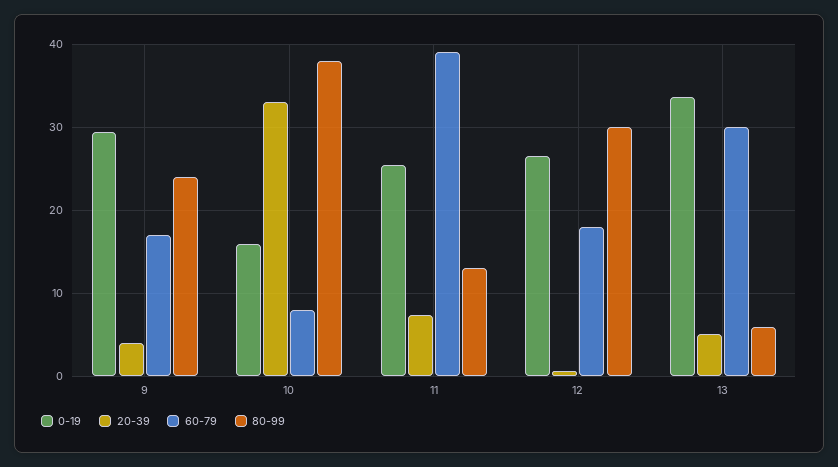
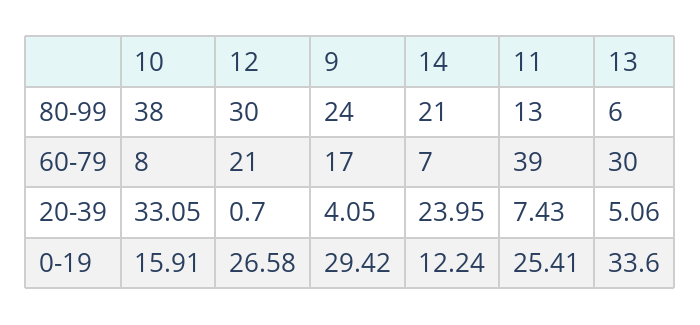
60-79, 12: 18 -> 21
80-99, 14: none -> 21
60-79, 14: none -> 7
20-39, 14: none -> 23.95
0-19, 14: none -> 12.24

